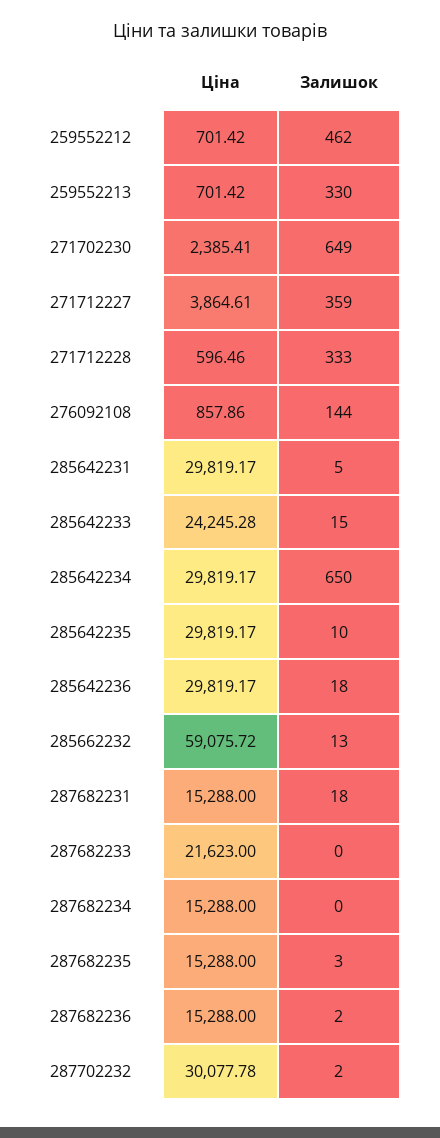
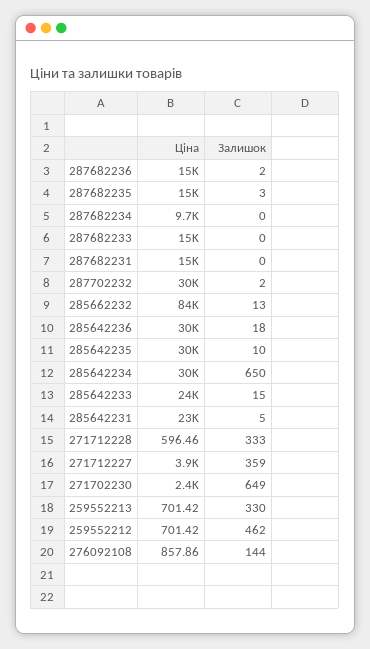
Ціна, 285642231: 29819.17 -> 23000
Ціна, 285662232: 59075.72 -> 84000
Залишок, 287682231: 18 -> 0
Ціна, 287682233: 21623 -> 15000
Ціна, 287682234: 15288 -> 9700

